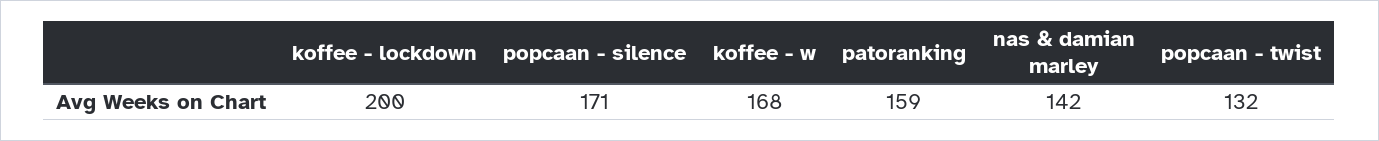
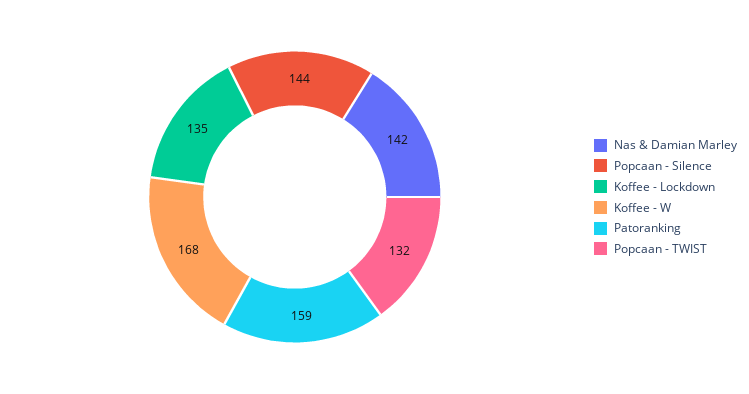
koffee - lockdown: 200 -> 135
popcaan - silence: 171 -> 144

